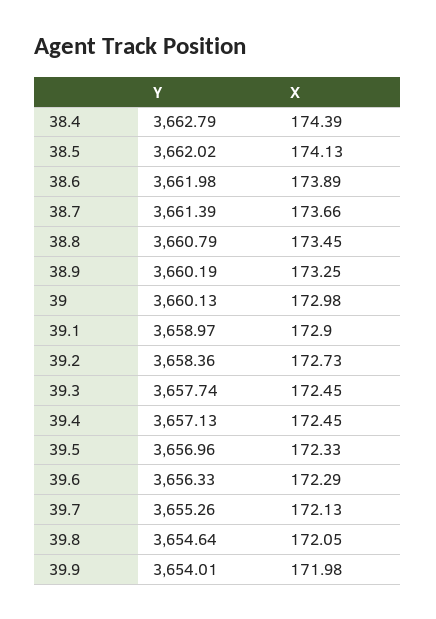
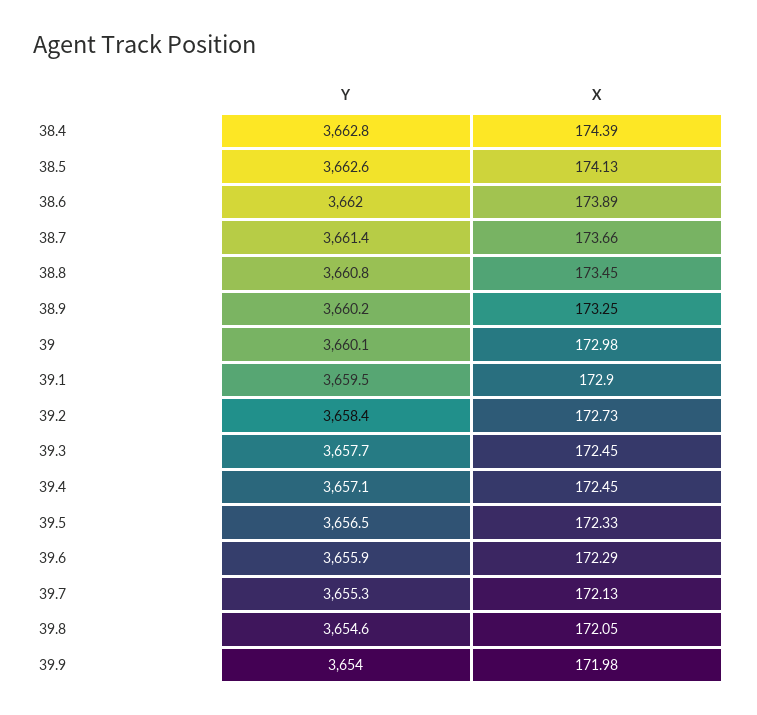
Y, 38.5: 3662.02 -> 3662.6
Y, 39.1: 3658.97 -> 3659.5
Y, 39.5: 3656.96 -> 3656.5
Y, 39.6: 3656.33 -> 3655.9

